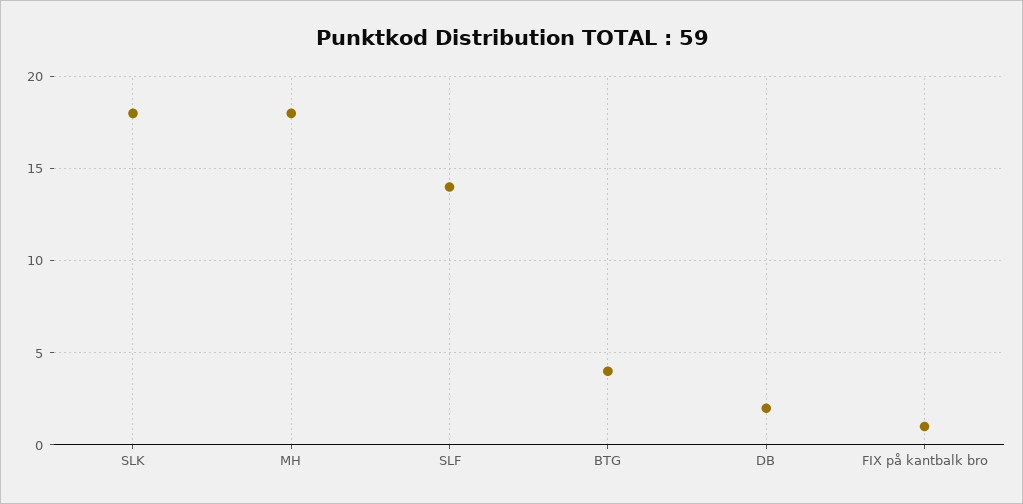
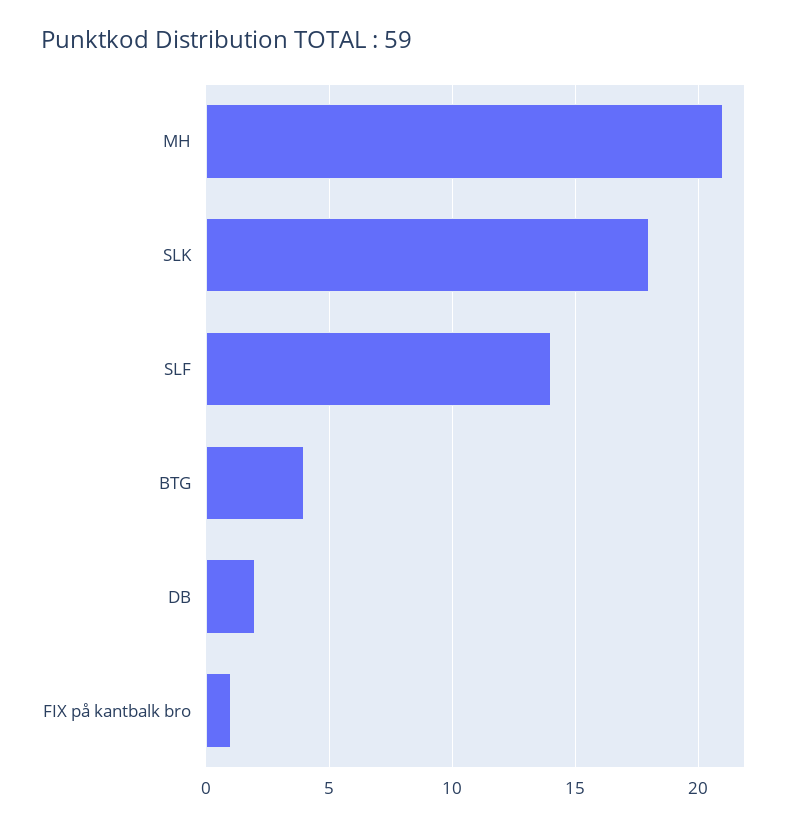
MH: 18 -> 21

